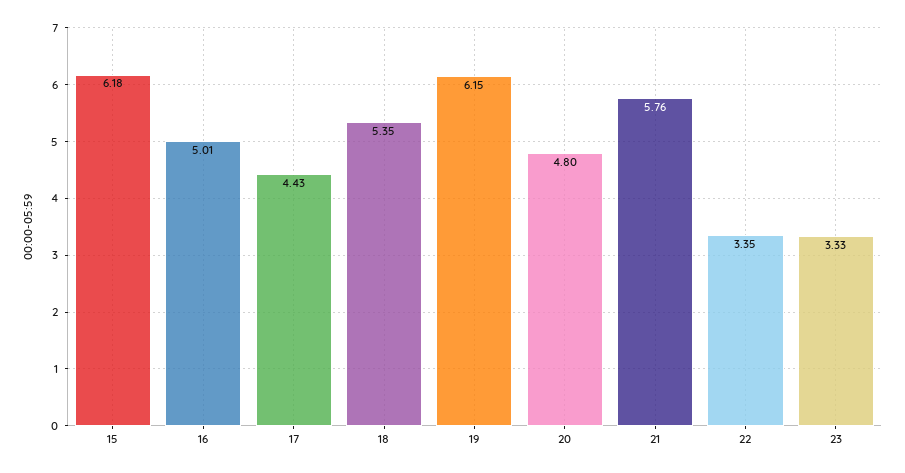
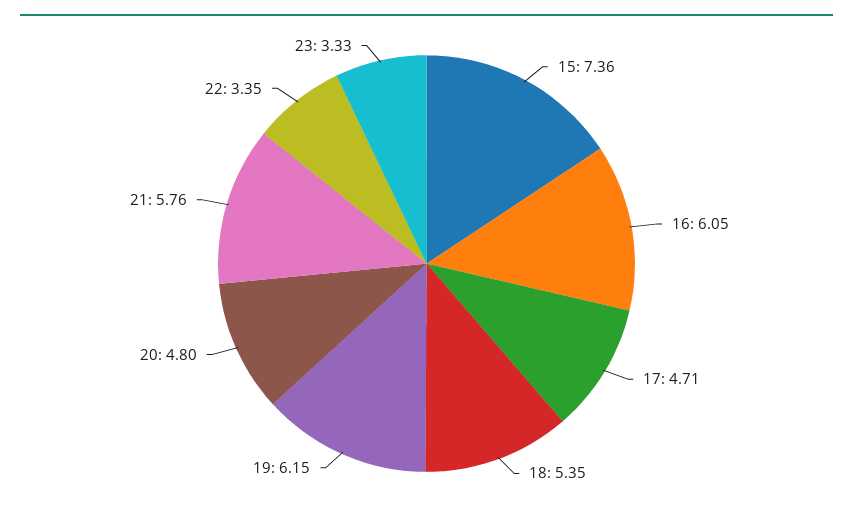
15: 6.18 -> 7.36
16: 5.01 -> 6.05
17: 4.43 -> 4.71

